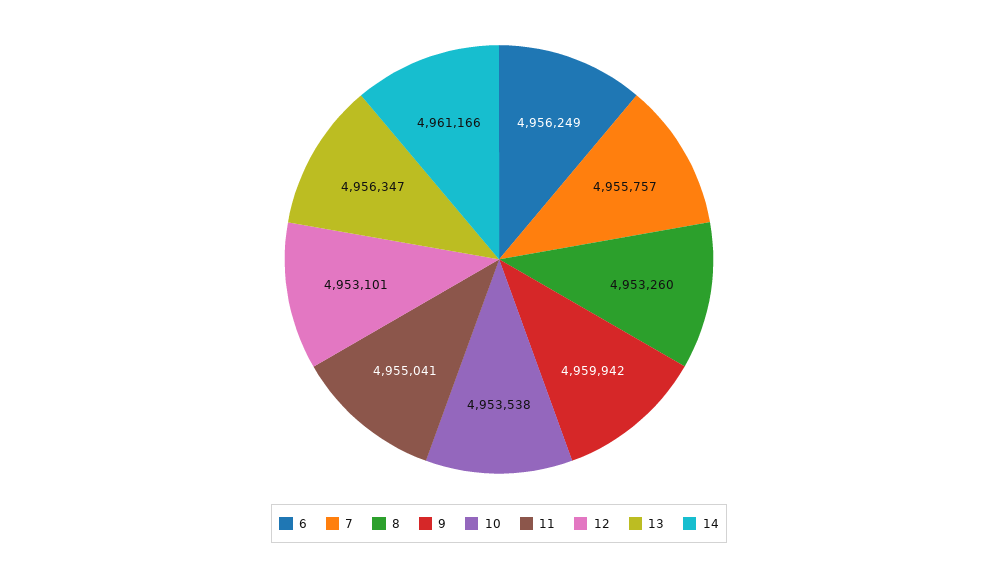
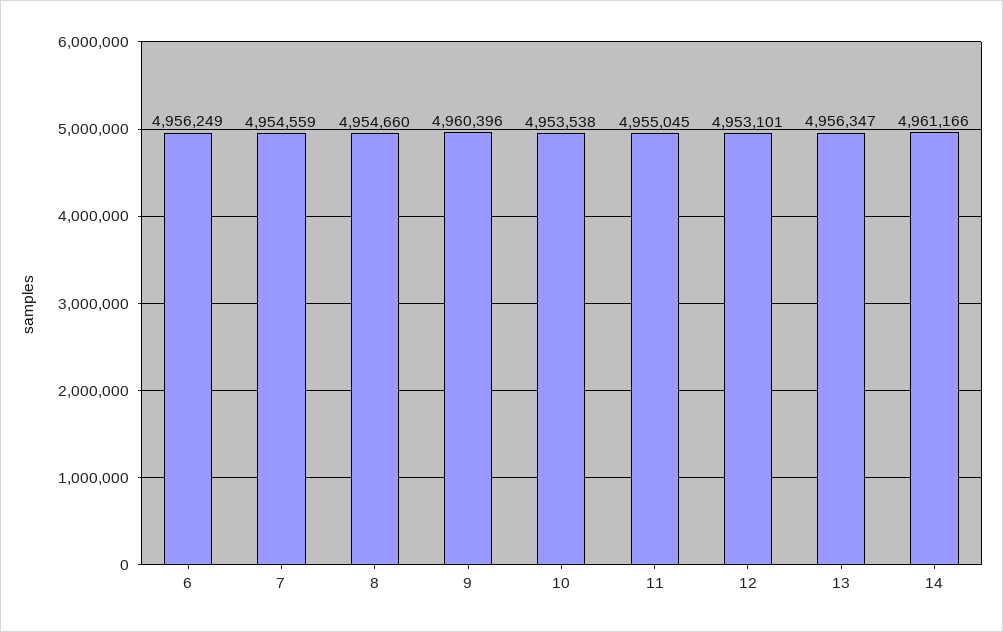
7: 4955757 -> 4954559
8: 4953260 -> 4954660
9: 4959942 -> 4960396
11: 4955041 -> 4955045

